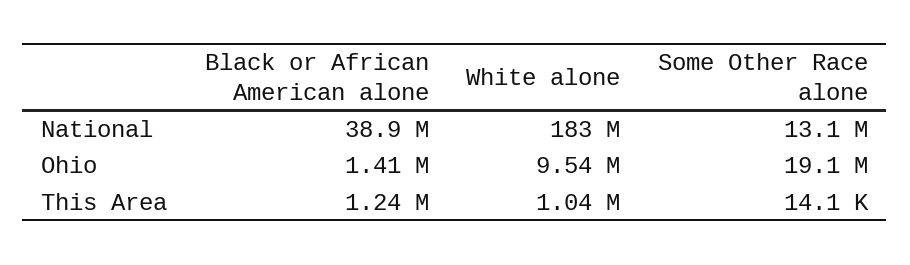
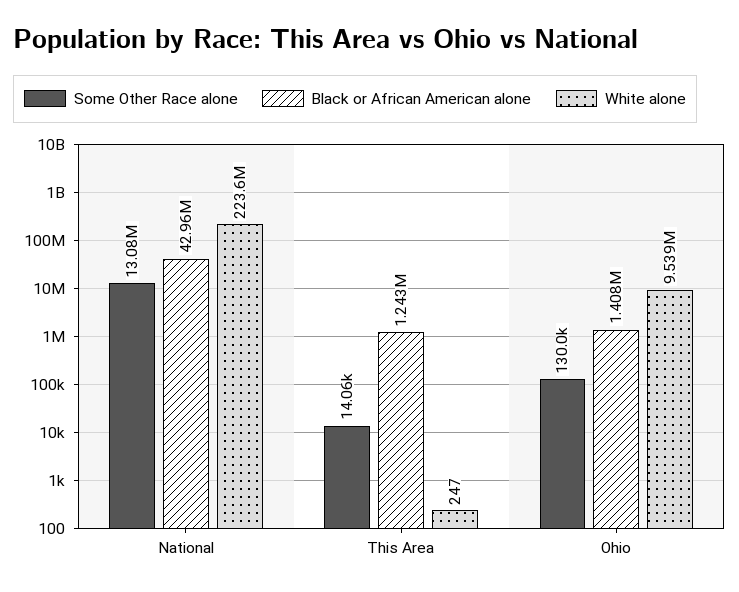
Black or African American alone, National: 38900000 -> 42960000
White alone, National: 183000000 -> 223600000
Some Other Race alone, Ohio: 19100000 -> 130000
White alone, This Area: 1040000 -> 247

